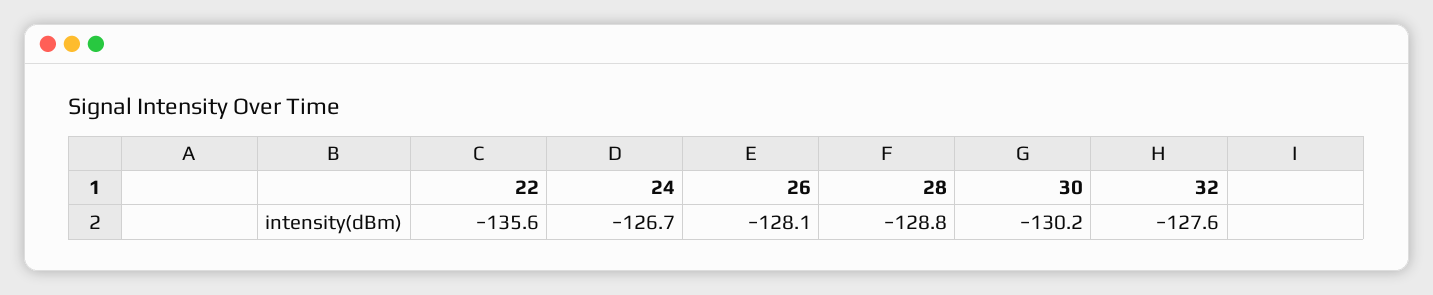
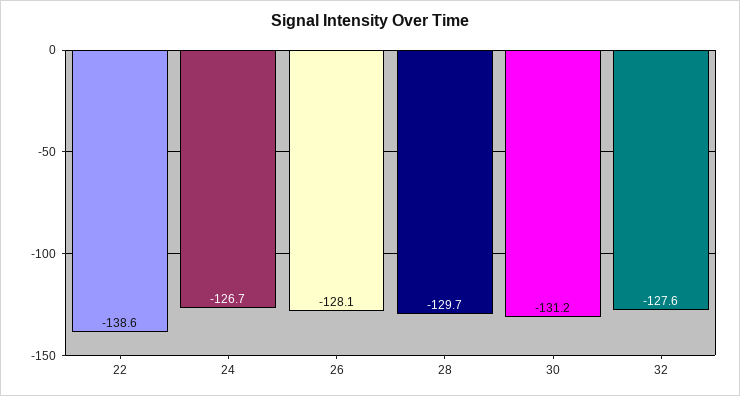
22: -135.6 -> -138.6
28: -128.8 -> -129.7
30: -130.2 -> -131.2

